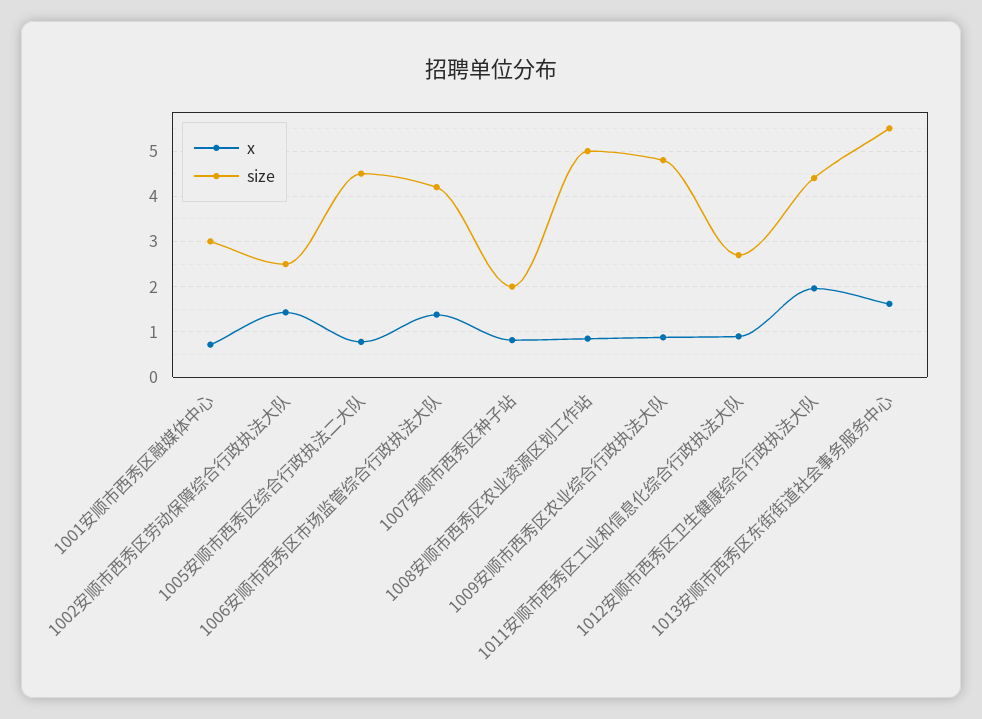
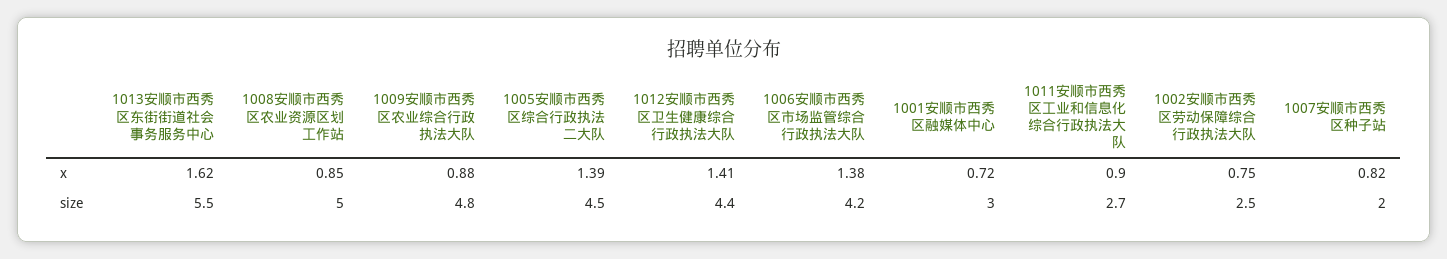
x, 1002安顺市西秀区劳动保障综合行政执法大队: 1.4 -> 0.75
x, 1005安顺市西秀区综合行政执法二大队: 0.8 -> 1.39
x, 1012安顺市西秀区卫生健康综合行政执法大队: 2 -> 1.41

